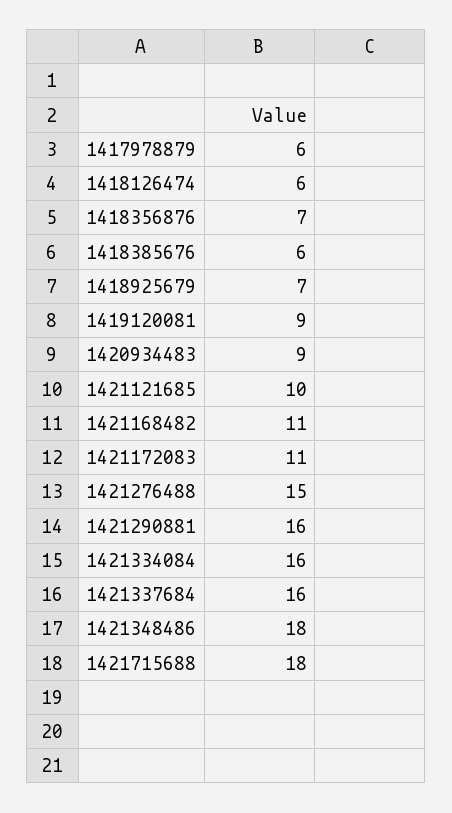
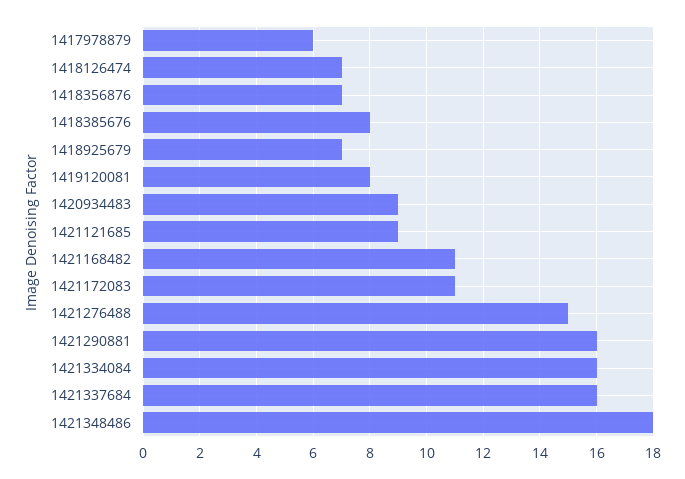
1418126474: 6 -> 7
1418385676: 6 -> 8
1419120081: 9 -> 8
1421121685: 10 -> 9
1421715688: 18 -> none

